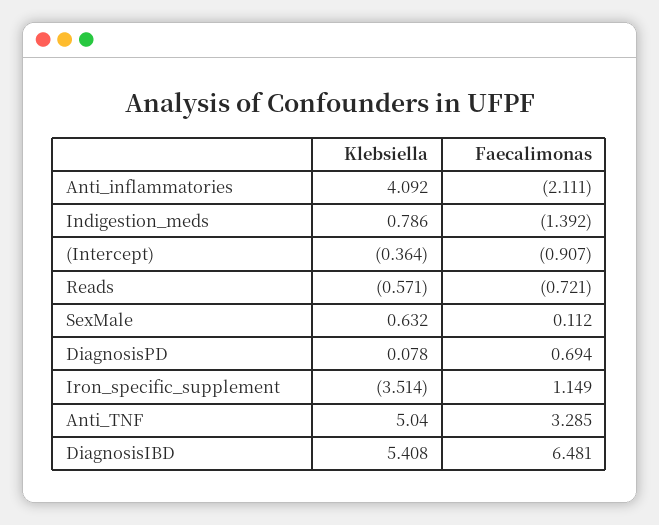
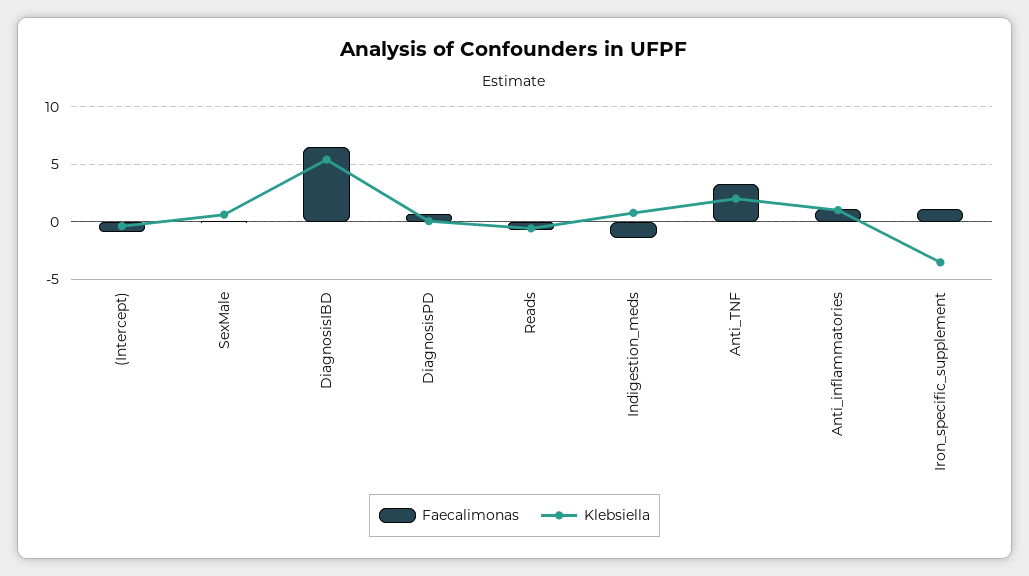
Klebsiella, Anti_inflammatories: 4.092 -> 1
Faecalimonas, Anti_inflammatories: -2.111 -> 1
Klebsiella, Anti_TNF: 5.04 -> 2

